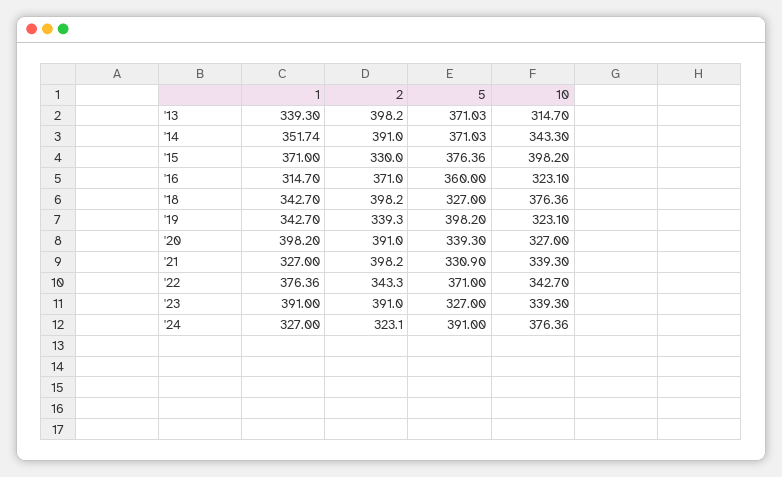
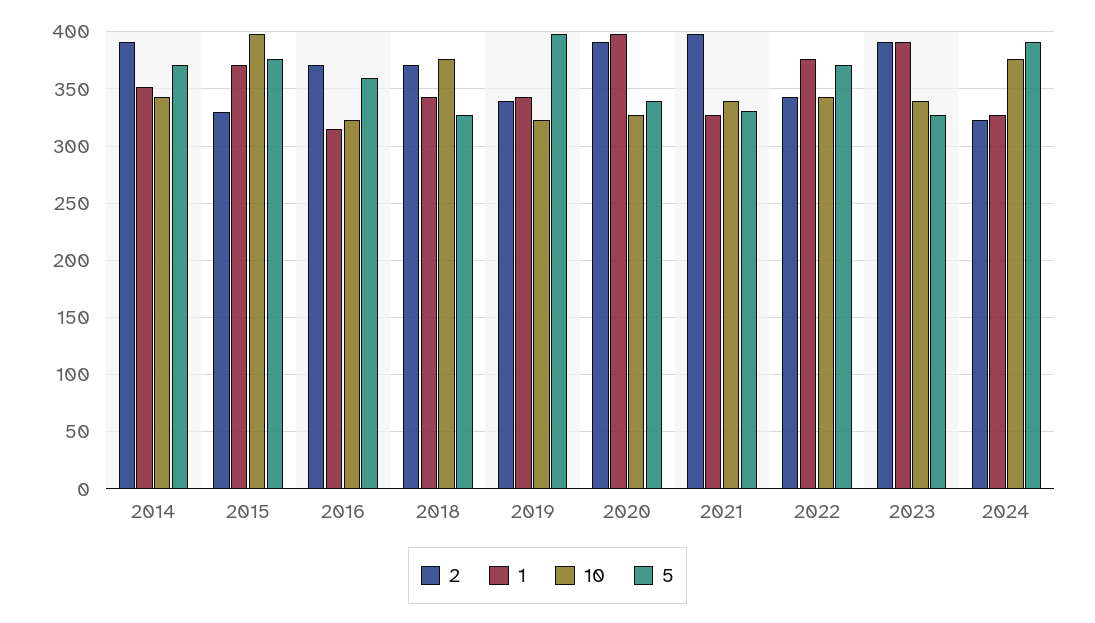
1, '13: 339.3 -> none
2, '13: 398.2 -> none
5, '13: 371.03 -> none
10, '13: 314.7 -> none
2, '18: 398.2 -> 370

